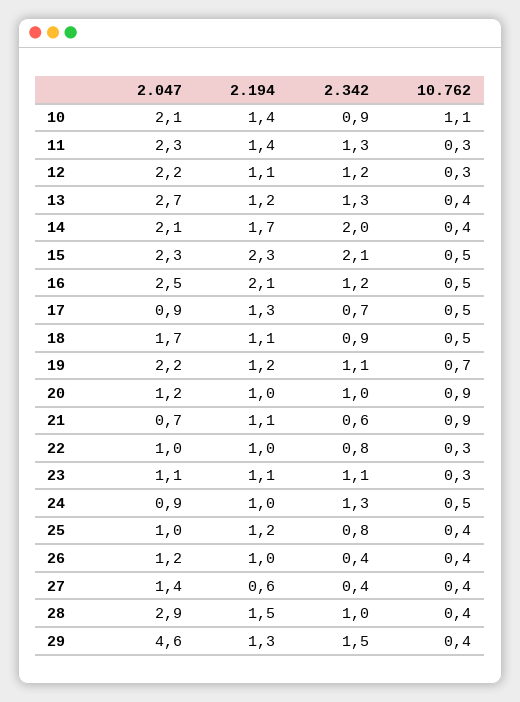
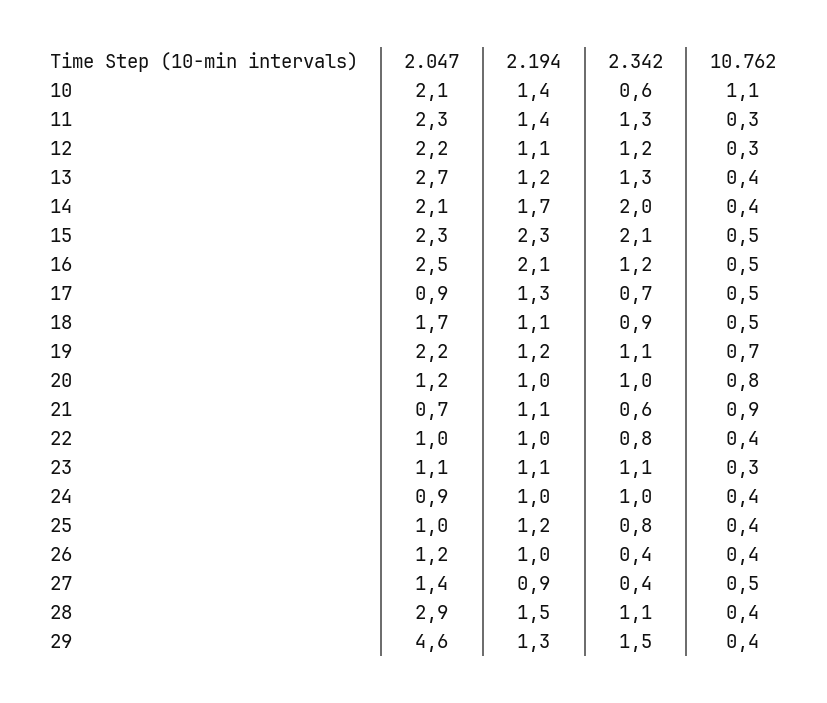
2.342, 10: 0.9 -> 0.6
10.762, 20: 0.9 -> 0.8
10.762, 22: 0.3 -> 0.4
2.342, 24: 1.3 -> 1
10.762, 24: 0.5 -> 0.4
2.194, 27: 0.6 -> 0.9
10.762, 27: 0.4 -> 0.5
2.342, 28: 1 -> 1.1

